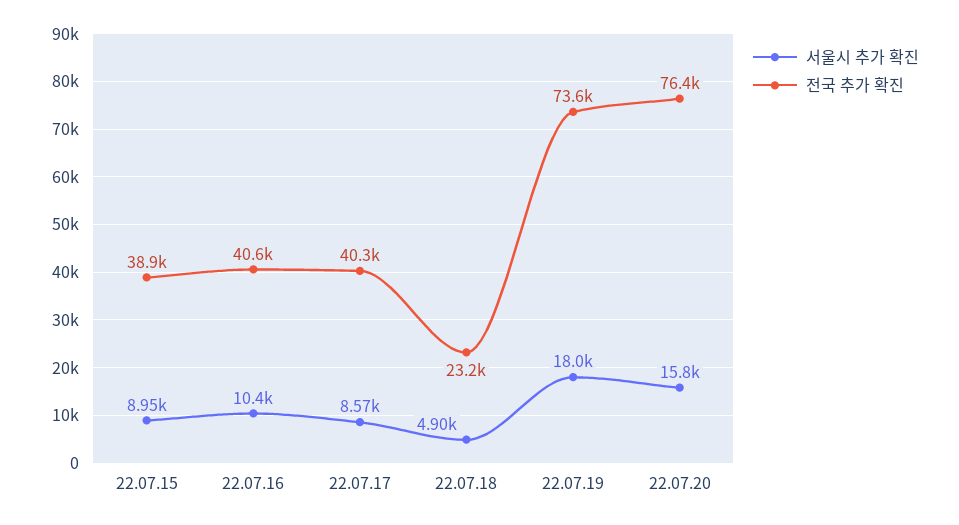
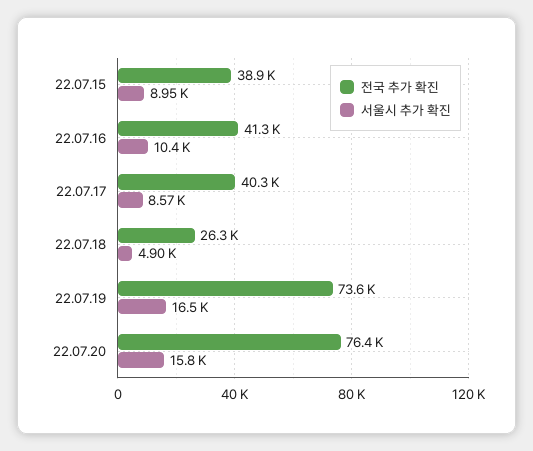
전국 추가 확진, 22.07.16: 40600 -> 41300
전국 추가 확진, 22.07.18: 23200 -> 26300
서울시 추가 확진, 22.07.19: 18000 -> 16500

